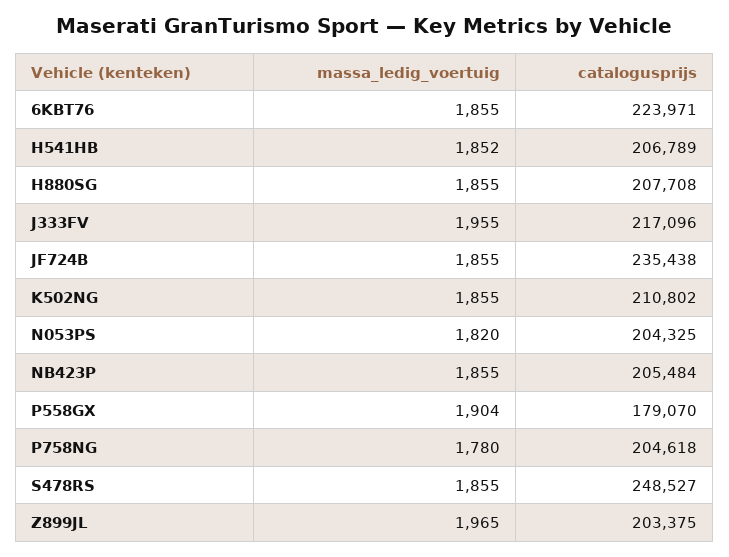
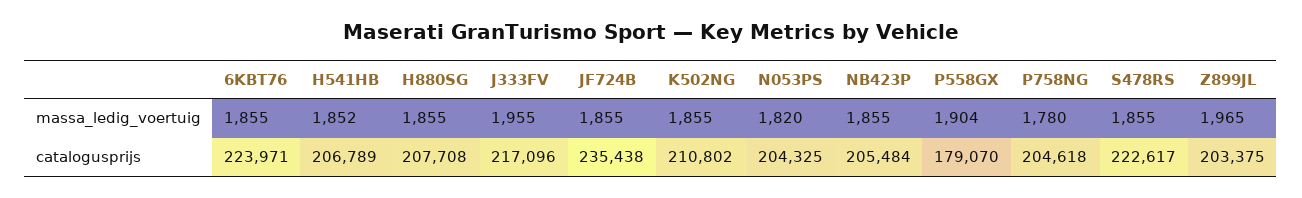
catalogusprijs, S478RS: 248527 -> 222617

